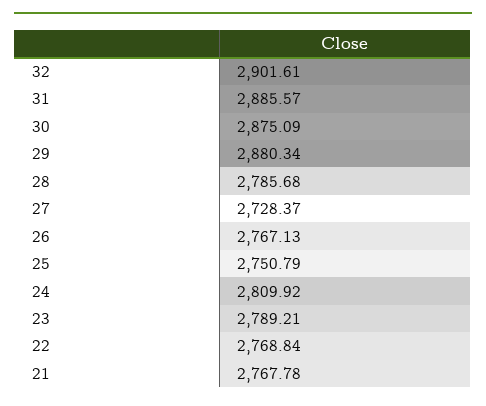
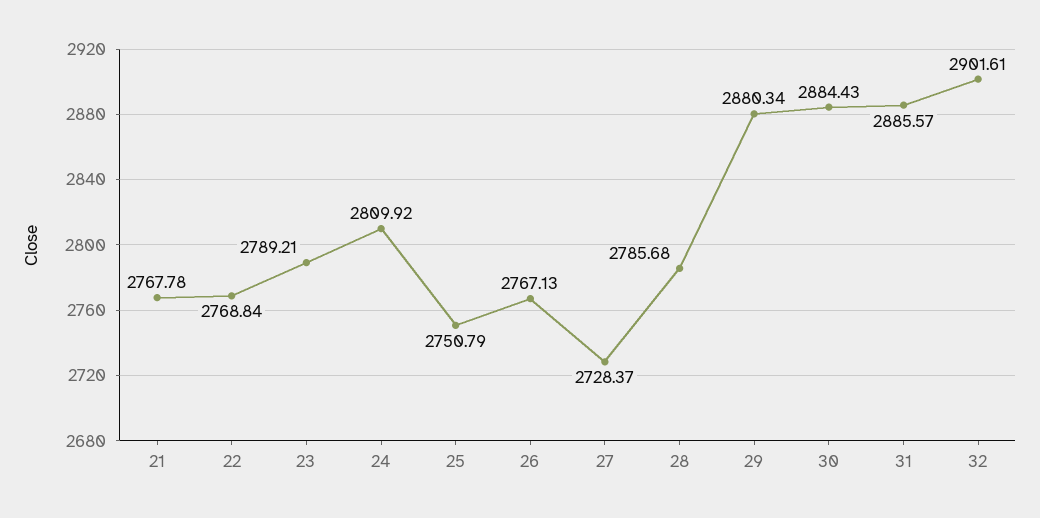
30: 2875.09 -> 2884.43

